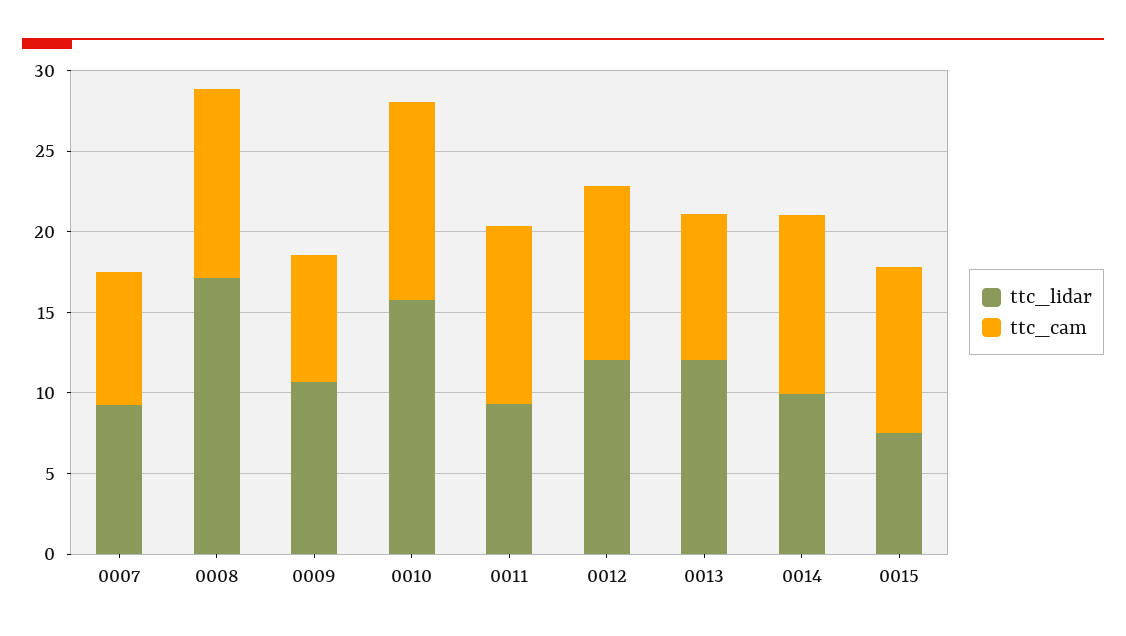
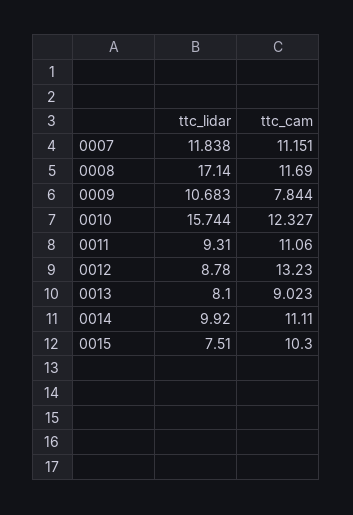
ttc_lidar, 0007: 9 -> 11.838
ttc_cam, 0007: 8 -> 11.151
ttc_lidar, 0012: 12 -> 8.78
ttc_cam, 0012: 11 -> 13.23
ttc_lidar, 0013: 12 -> 8.1

